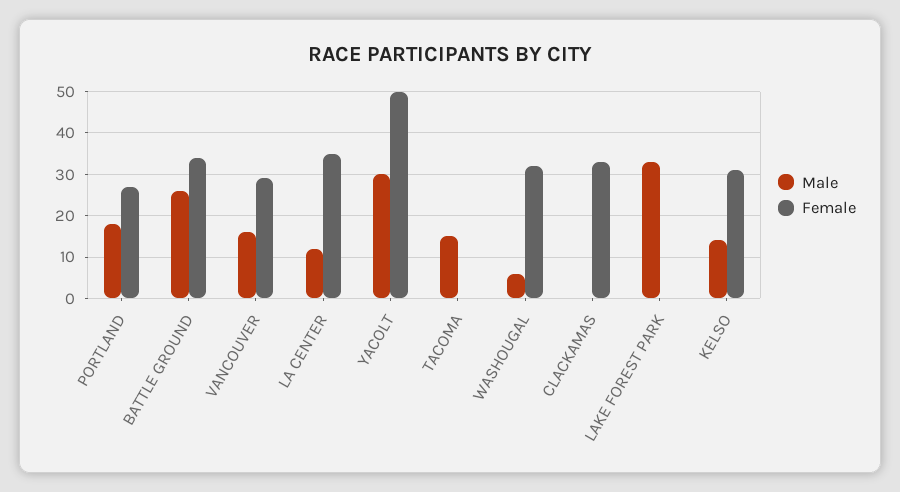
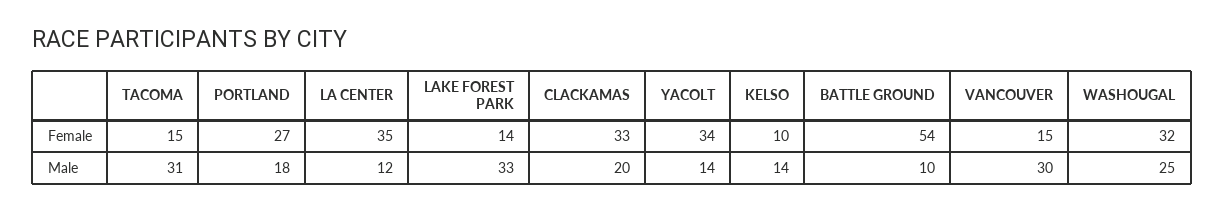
Male, BATTLE GROUND: 25 -> 10
Female, BATTLE GROUND: 35 -> 54
Male, VANCOUVER: 15 -> 30
Female, VANCOUVER: 30 -> 15
Male, YACOLT: 30 -> 14
Female, YACOLT: 50 -> 34
Male, TACOMA: 15 -> 31
Female, TACOMA: 0 -> 15
Male, WASHOUGAL: 5 -> 25
Male, CLACKAMAS: 0 -> 20
Female, LAKE FOREST PARK: 0 -> 14
Female, KELSO: 30 -> 10

